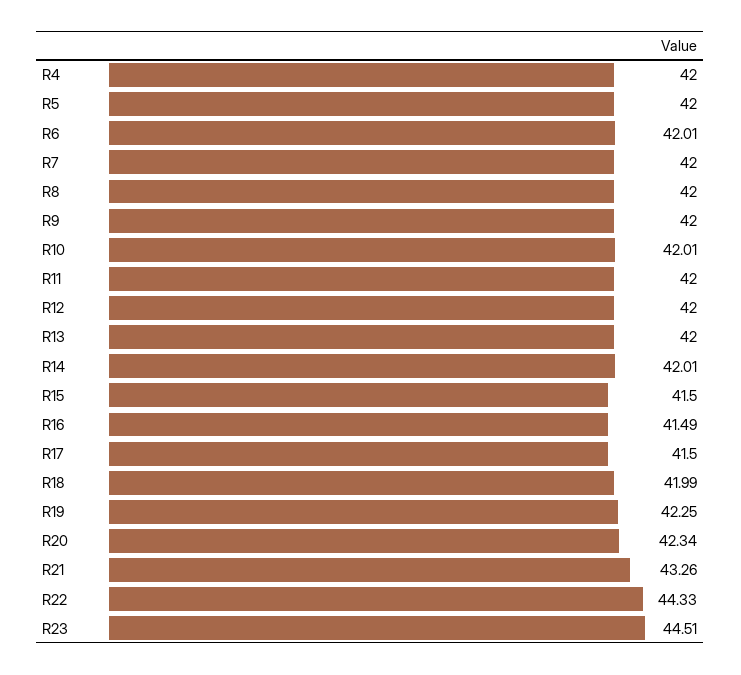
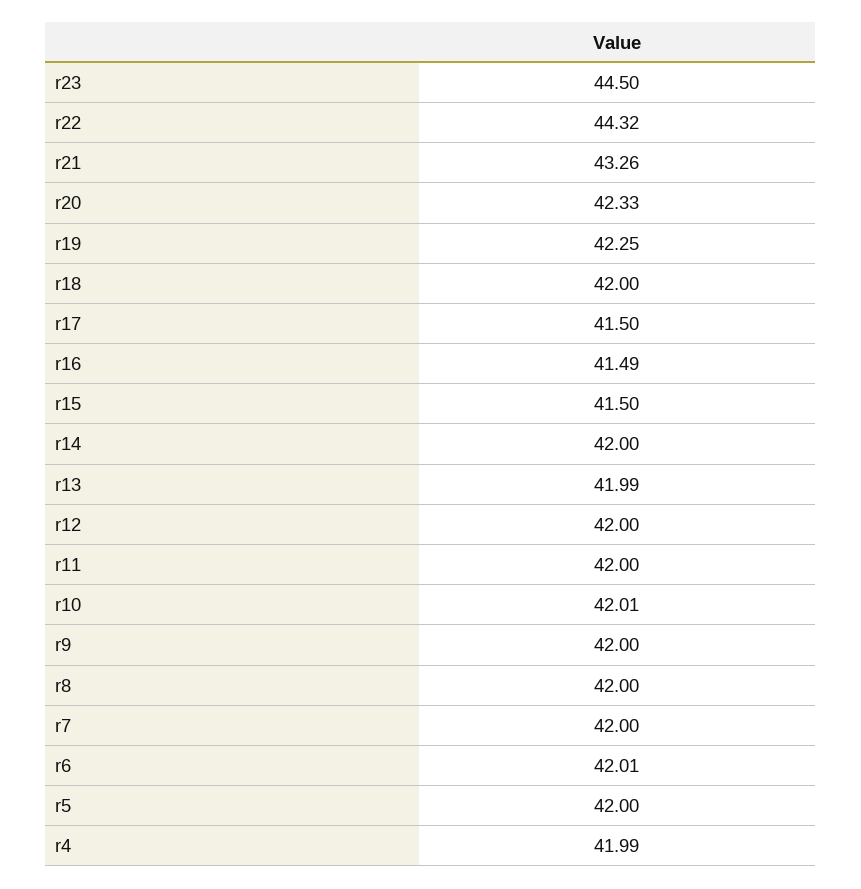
R4: 42 -> 41.99
R13: 42 -> 41.99
R14: 42.01 -> 42
R18: 41.99 -> 42
R20: 42.34 -> 42.33
R22: 44.33 -> 44.32
R23: 44.51 -> 44.5

